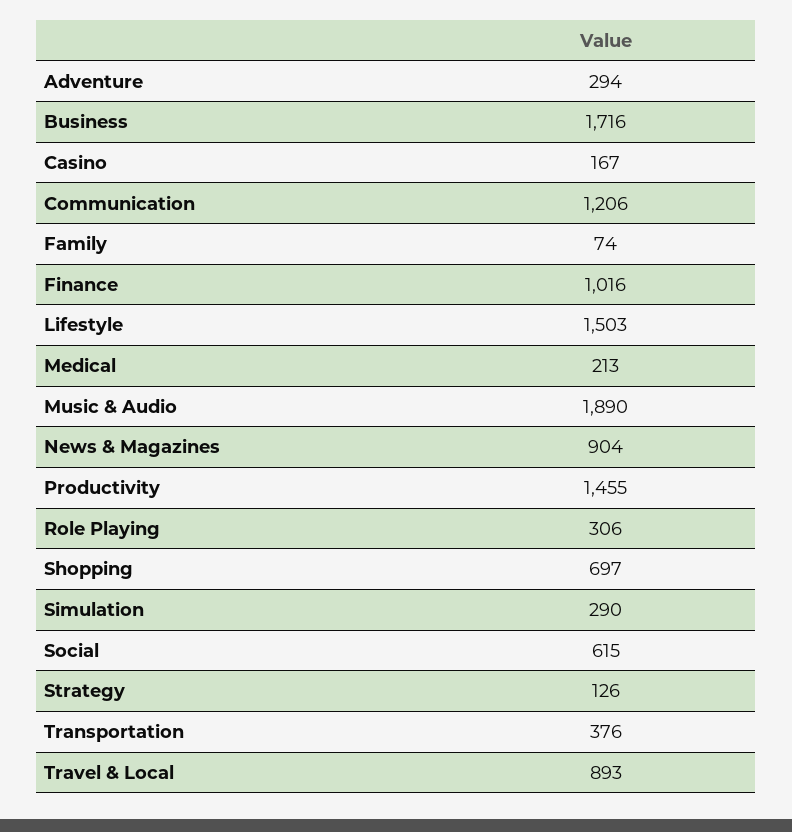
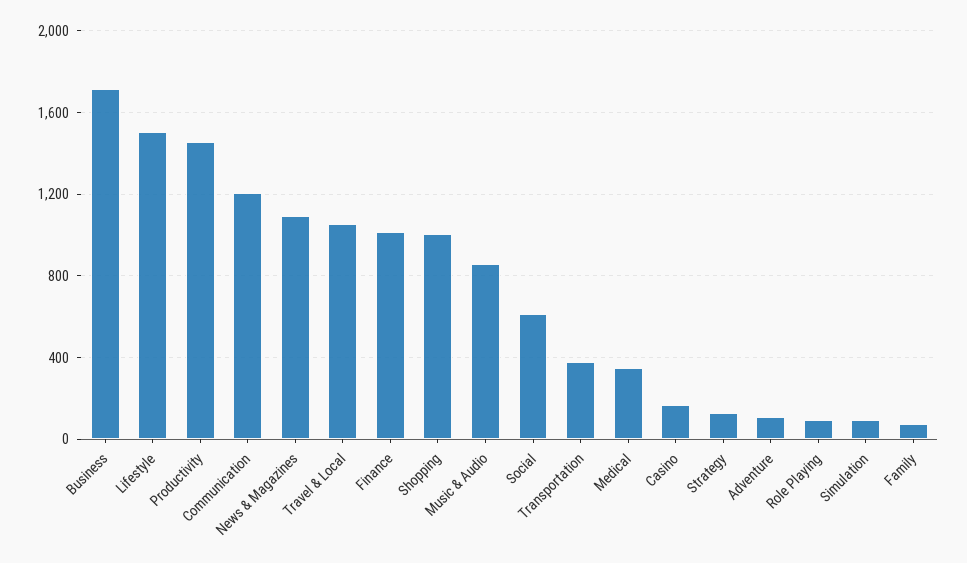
Adventure: 294 -> 100
Medical: 213 -> 350
Music & Audio: 1890 -> 850
News & Magazines: 904 -> 1100
Role Playing: 306 -> 100
Shopping: 697 -> 1000
Simulation: 290 -> 100
Travel & Local: 893 -> 1050

